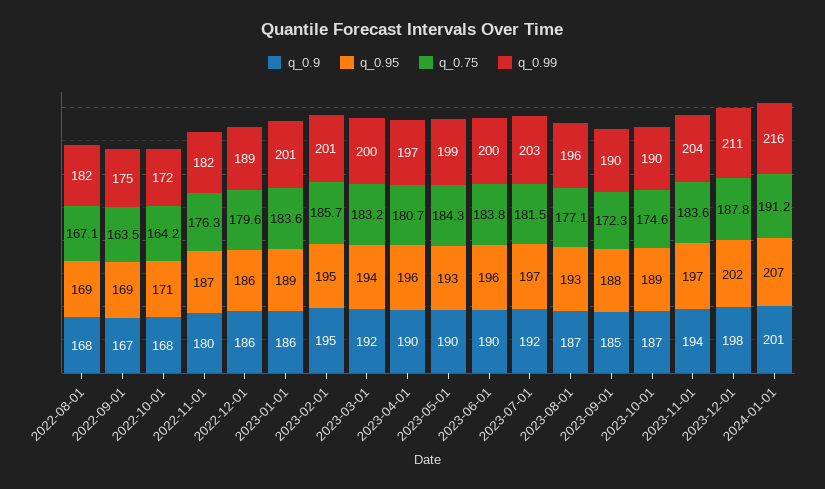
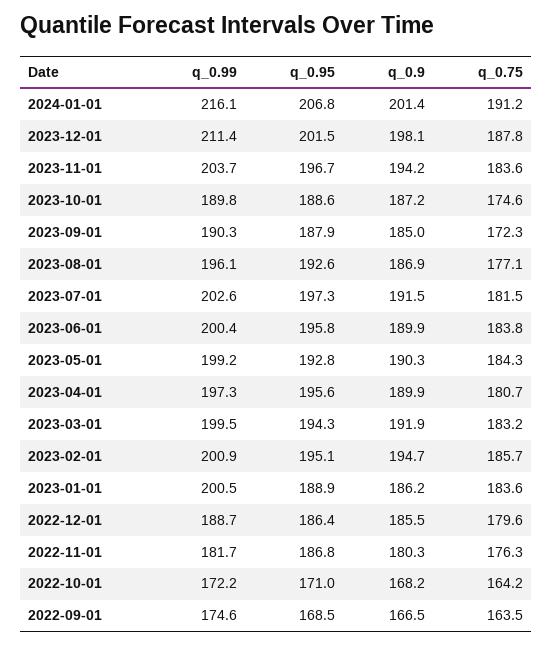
q_0.9, 2022-08-01: 168 -> none
q_0.95, 2022-08-01: 169 -> none
q_0.75, 2022-08-01: 167.1 -> none
q_0.99, 2022-08-01: 182 -> none

